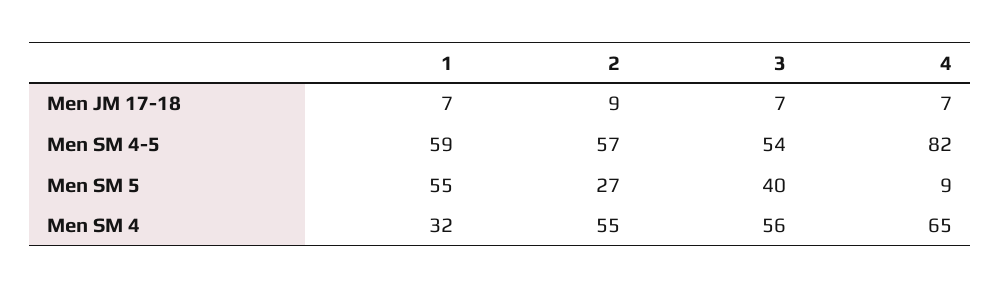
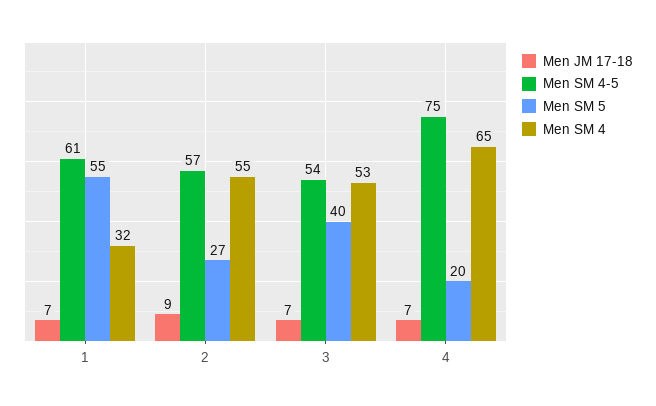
Men SM 4-5, 1: 59 -> 61
Men SM 4-5, 4: 82 -> 75
Men SM 5, 4: 9 -> 20
Men SM 4, 3: 56 -> 53

